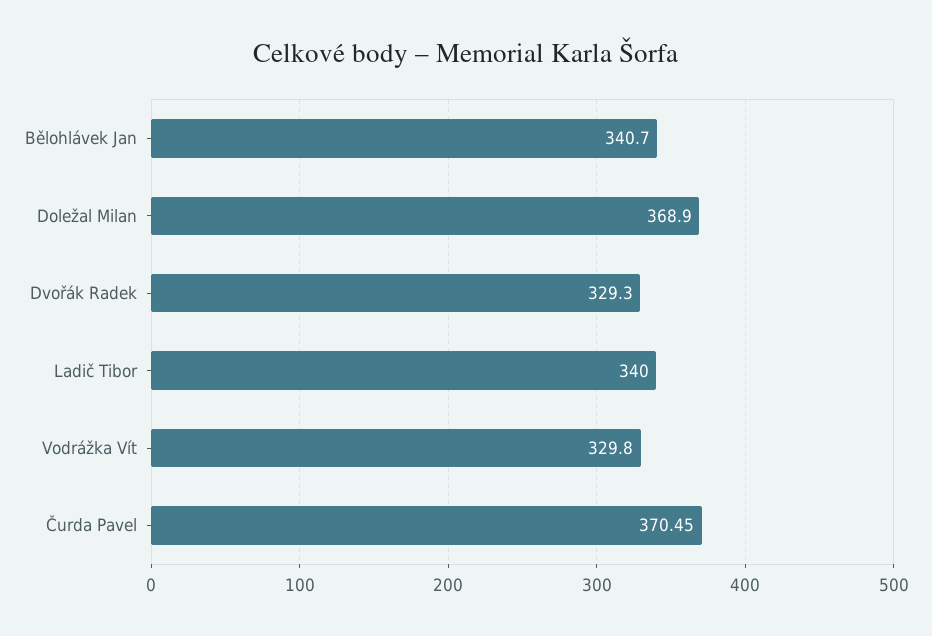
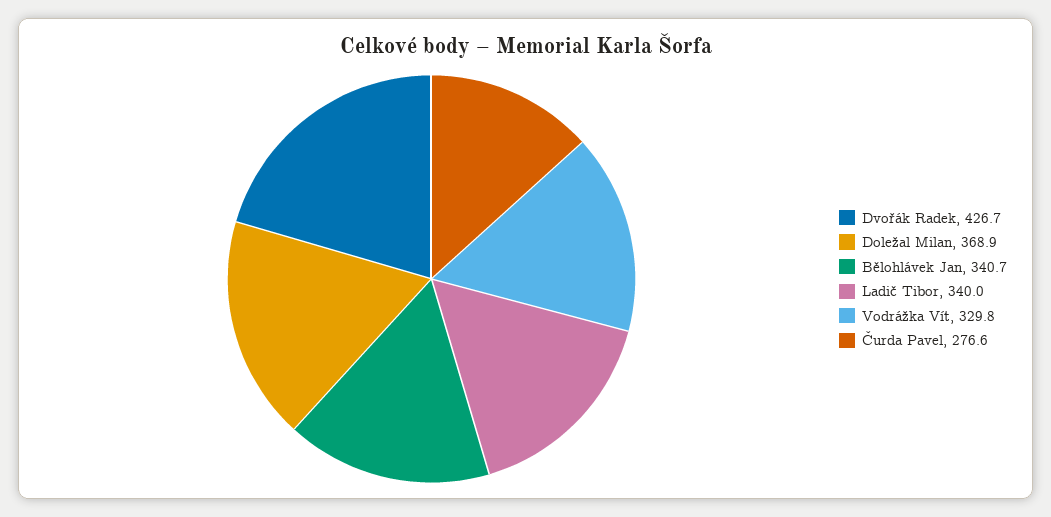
Dvořák Radek: 329.3 -> 426.7
Čurda Pavel: 370.45 -> 276.6

